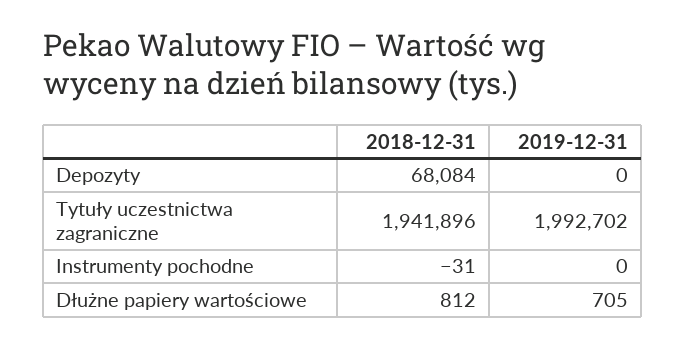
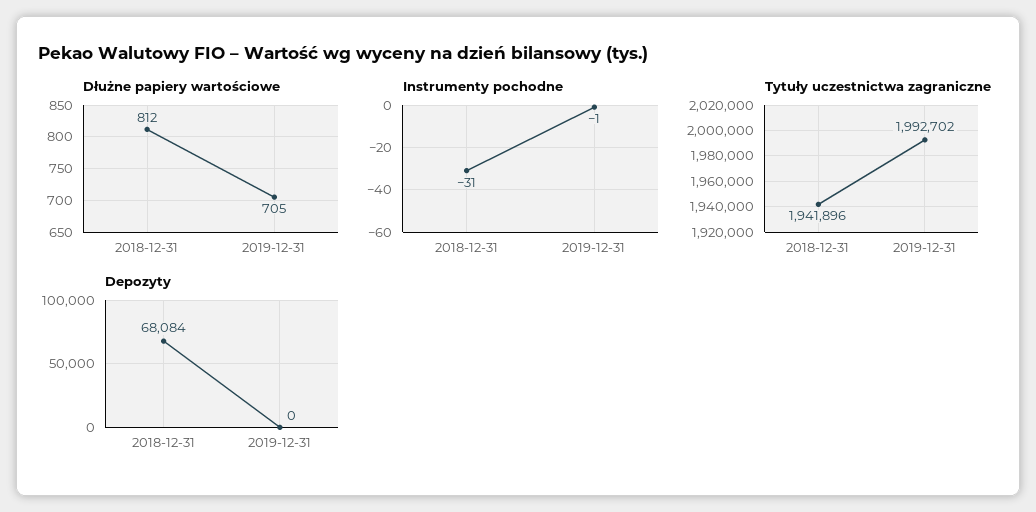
Instrumenty pochodne, 2019-12-31: 0 -> -1

